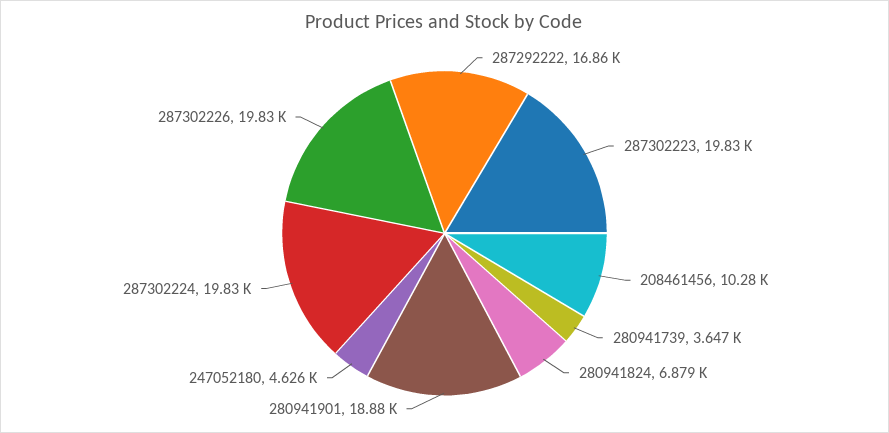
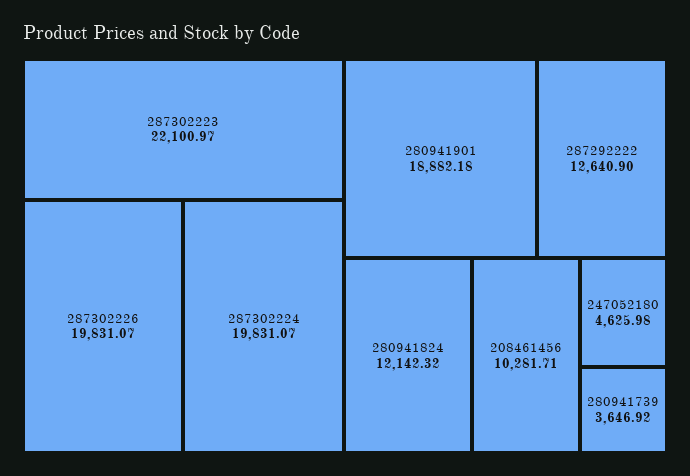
287292222: 16860 -> 12640.9
287302223: 19830 -> 22100.97
280941824: 6879 -> 12142.32

